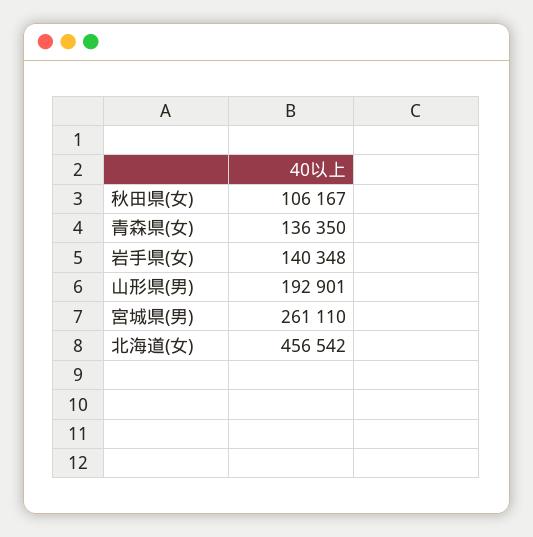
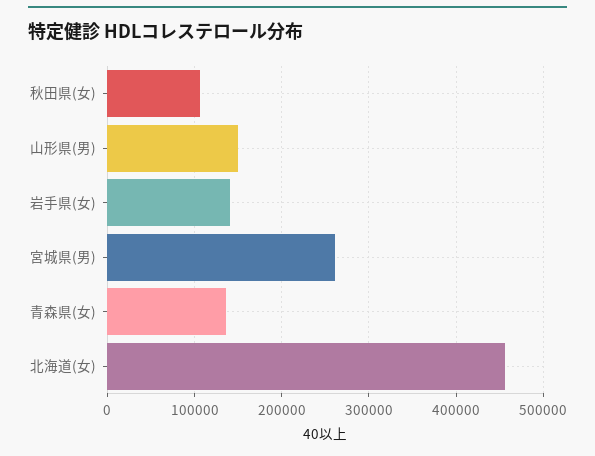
山形県(男): 192901 -> 150000

